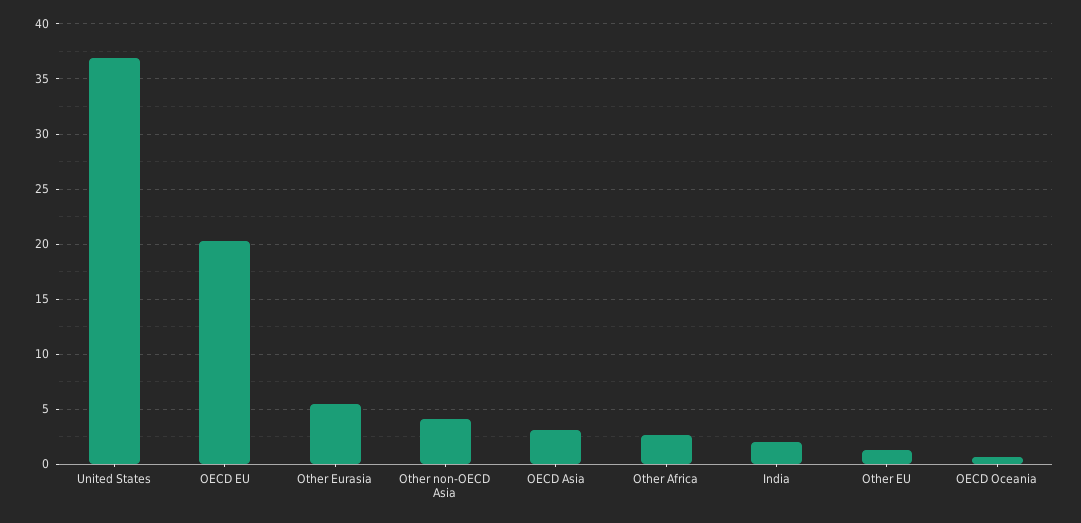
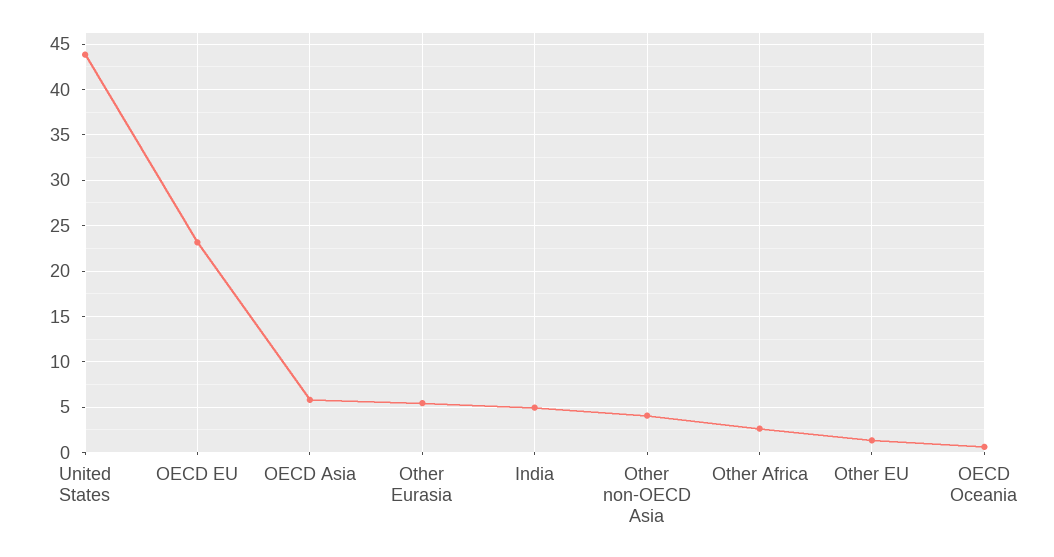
United States: 37 -> 44
OECD EU: 20 -> 23
OECD Asia: 3 -> 6
India: 2 -> 5

